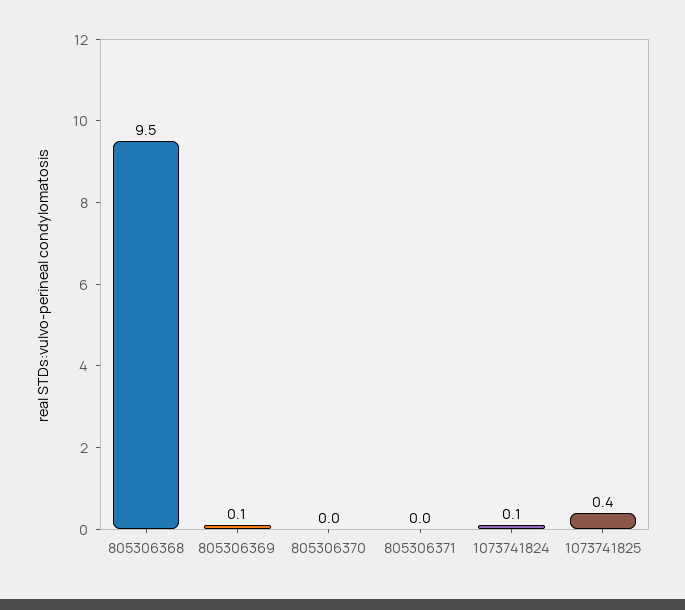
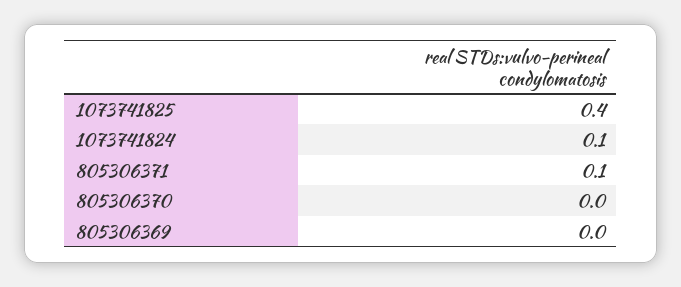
805306368: 9.5 -> none
805306369: 0.1 -> 0
805306371: 0 -> 0.1

